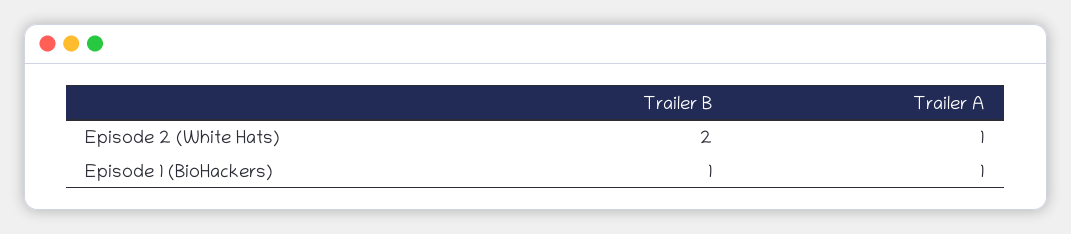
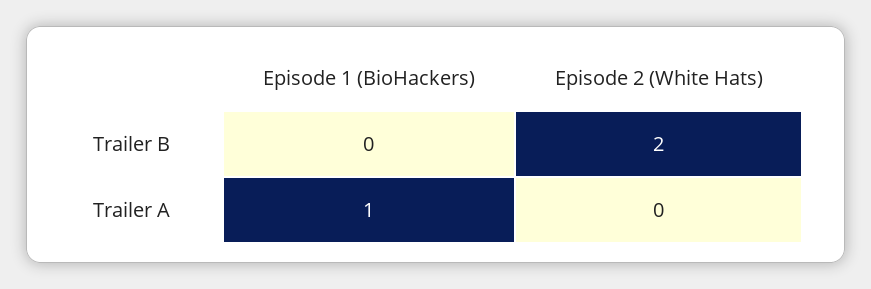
Trailer A, Episode 2 (White Hats): 1 -> 0
Trailer B, Episode 1 (BioHackers): 1 -> 0

